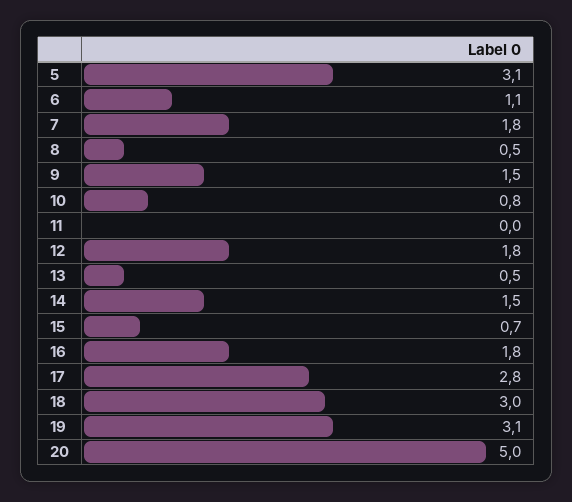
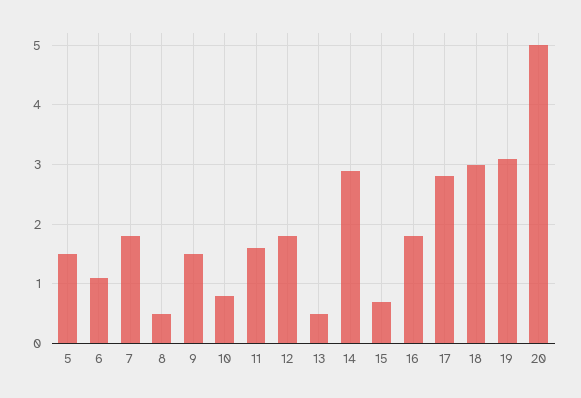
5: 3.1 -> 1.5
11: 0 -> 1.5
14: 1.5 -> 3

